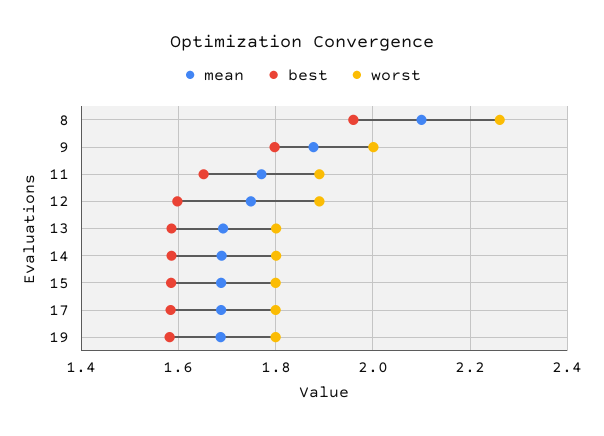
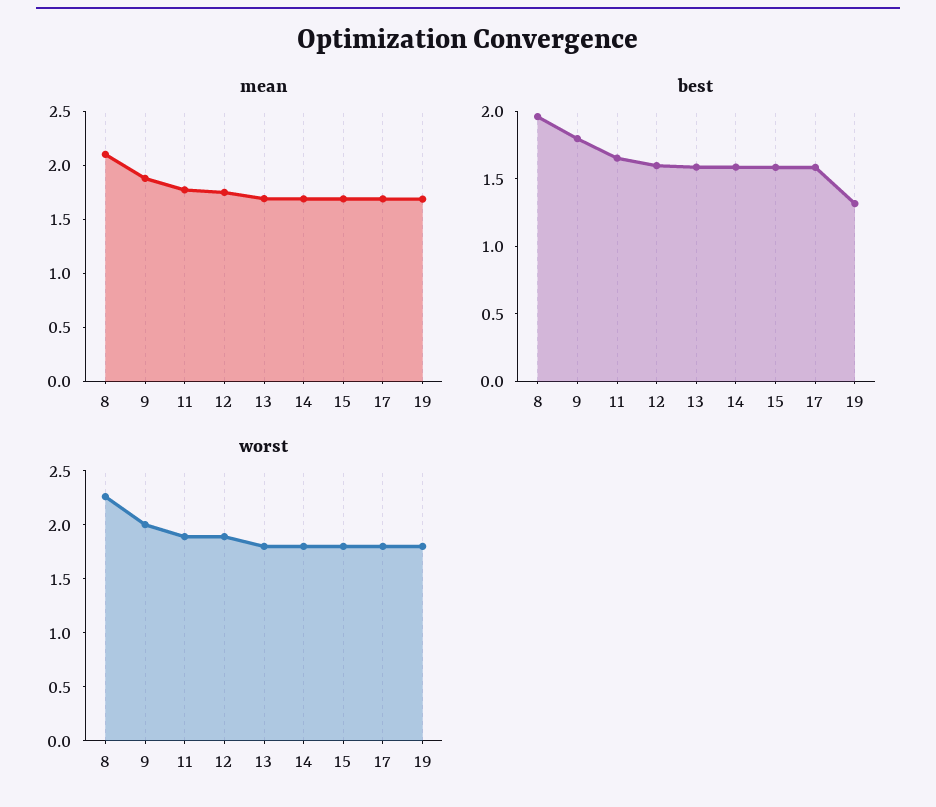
best, 19: 1.58 -> 1.3

